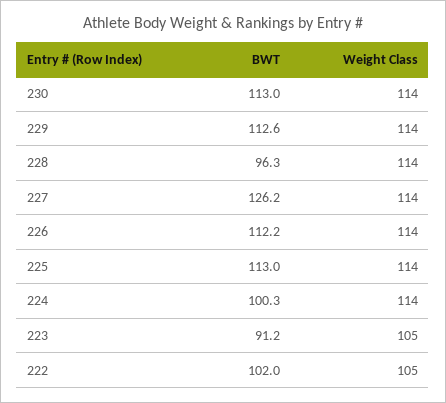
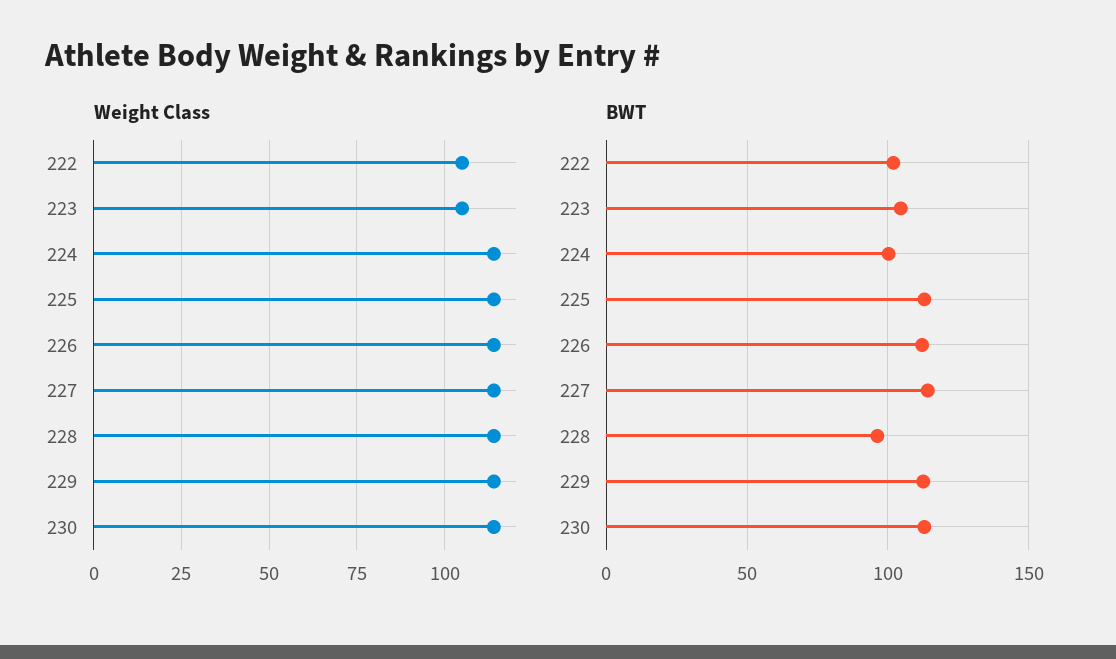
BWT, 227: 126.2 -> 115
BWT, 223: 91.2 -> 105

